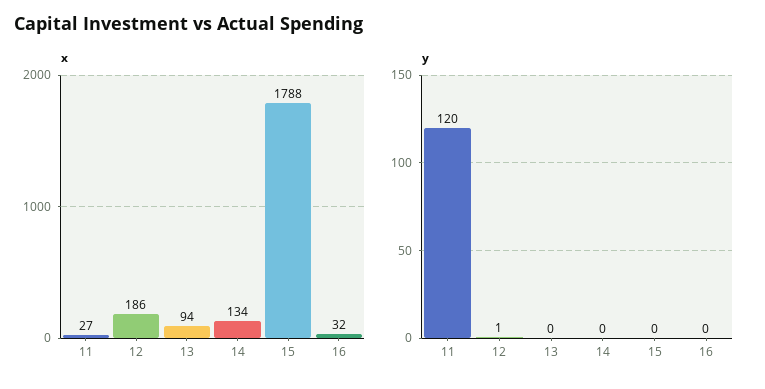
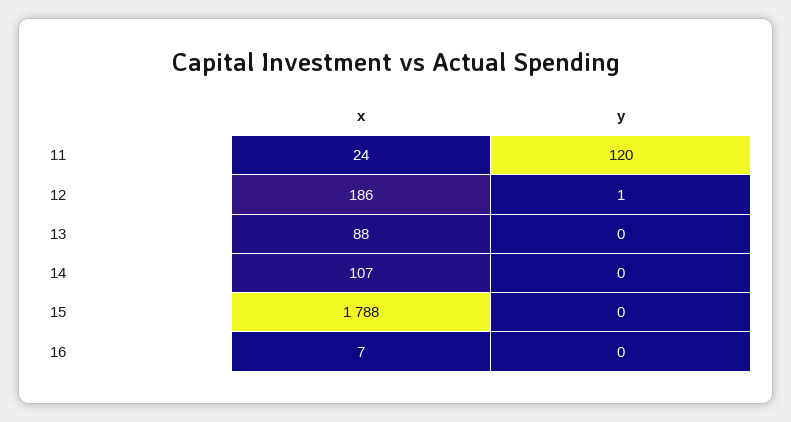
x, 11: 27 -> 24
x, 13: 94 -> 88
x, 14: 134 -> 107
x, 16: 32 -> 7

